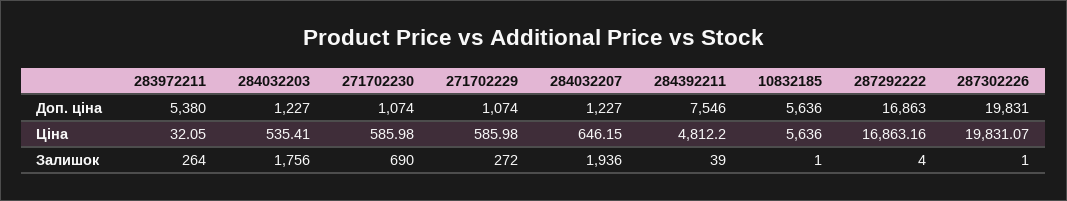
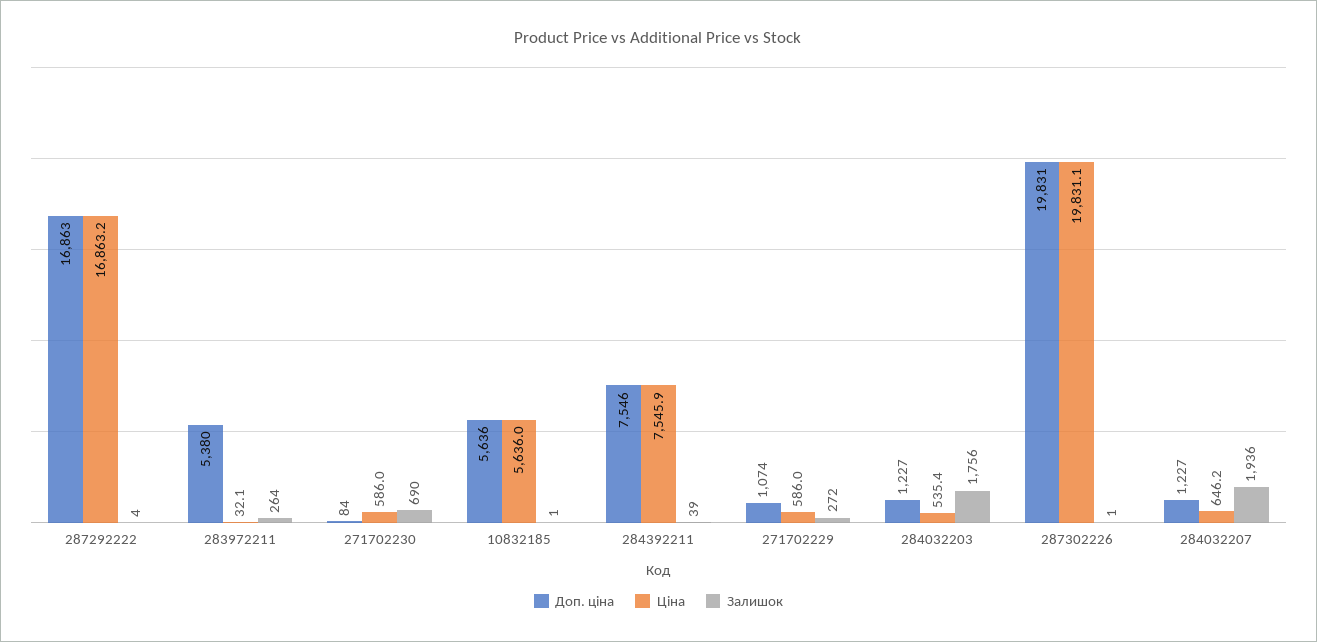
Доп. ціна, 271702230: 1074 -> 84
Ціна, 284392211: 4812.2 -> 7545.9

